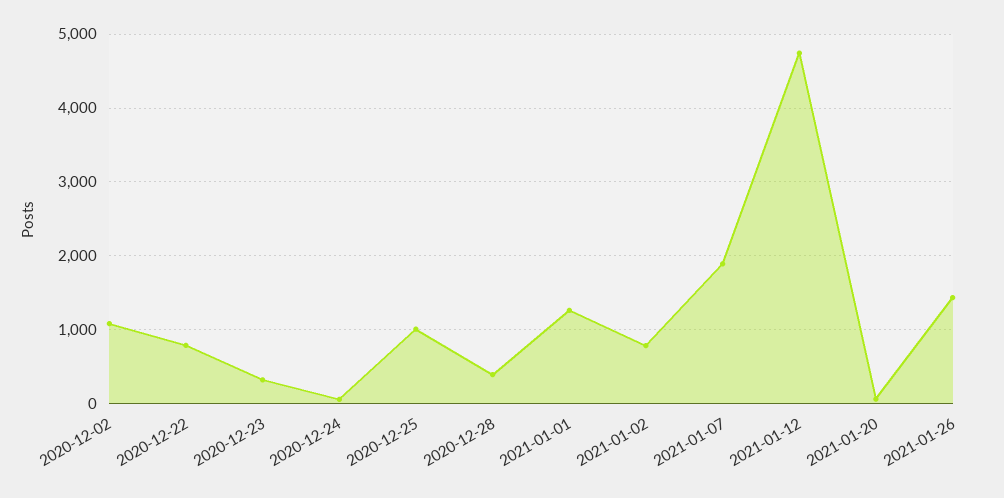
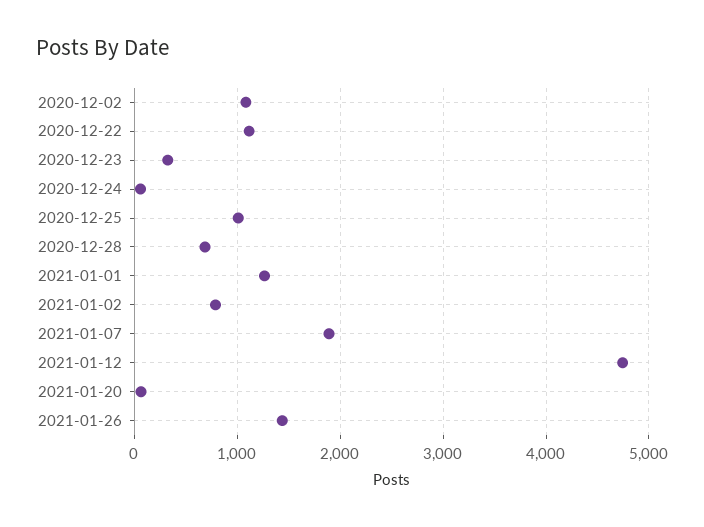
2020-12-22: 800 -> 1100
2020-12-28: 400 -> 700

